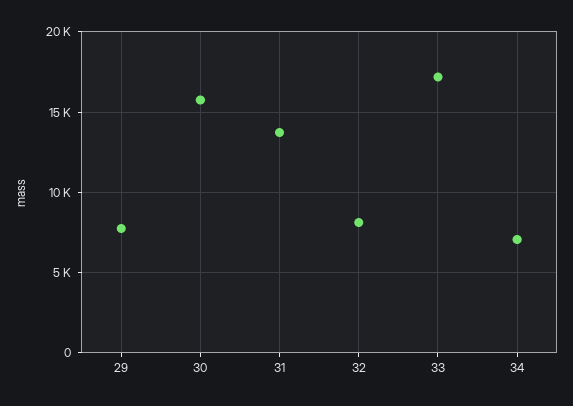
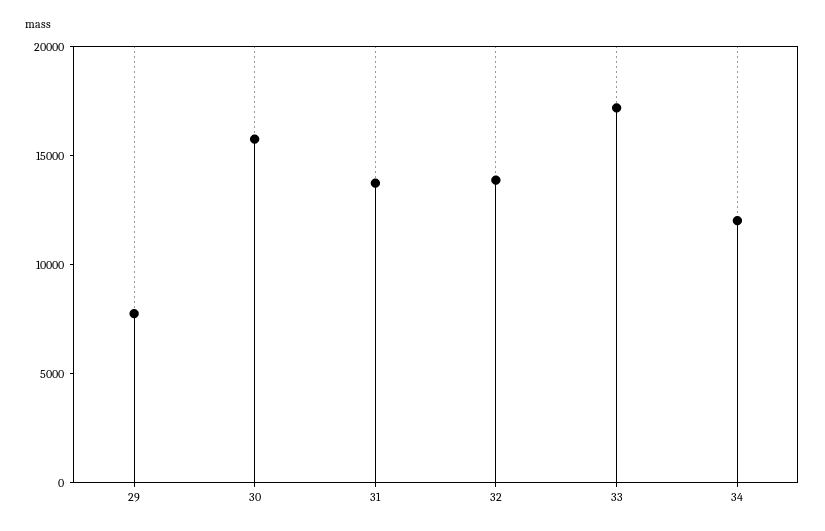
32: 8000 -> 14000
34: 7000 -> 12000

